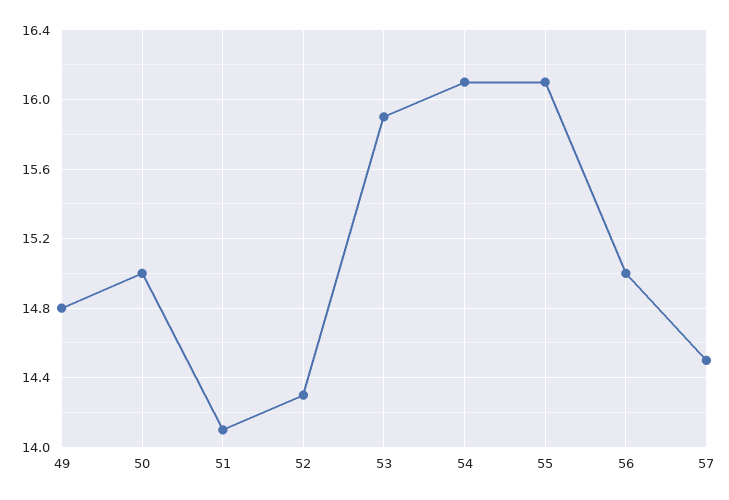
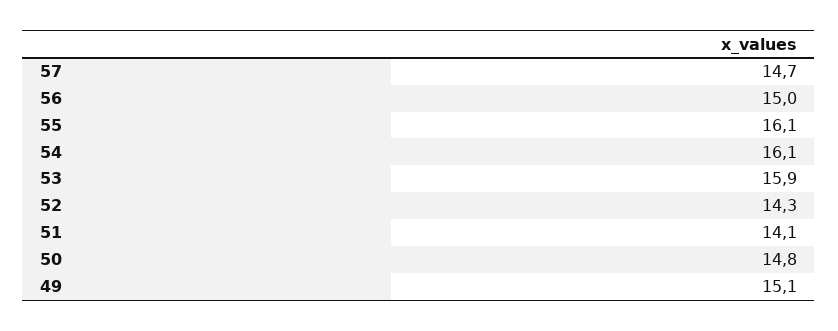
49: 14.8 -> 15.1
50: 15 -> 14.8
57: 14.5 -> 14.7

